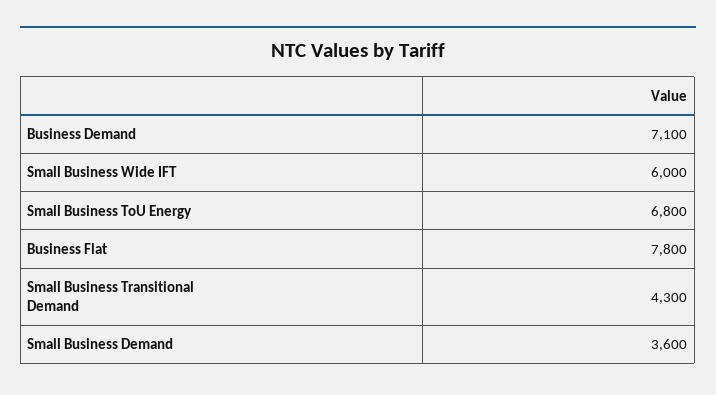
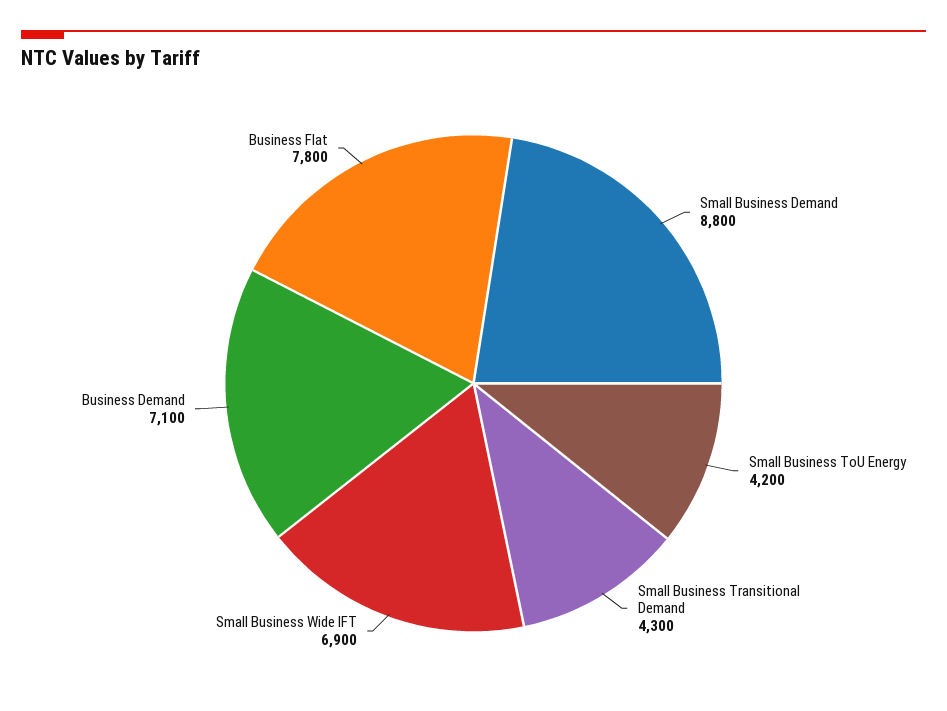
Small Business Wide IFT: 6000 -> 6900
Small Business ToU Energy: 6800 -> 4200
Small Business Demand: 3600 -> 8800

